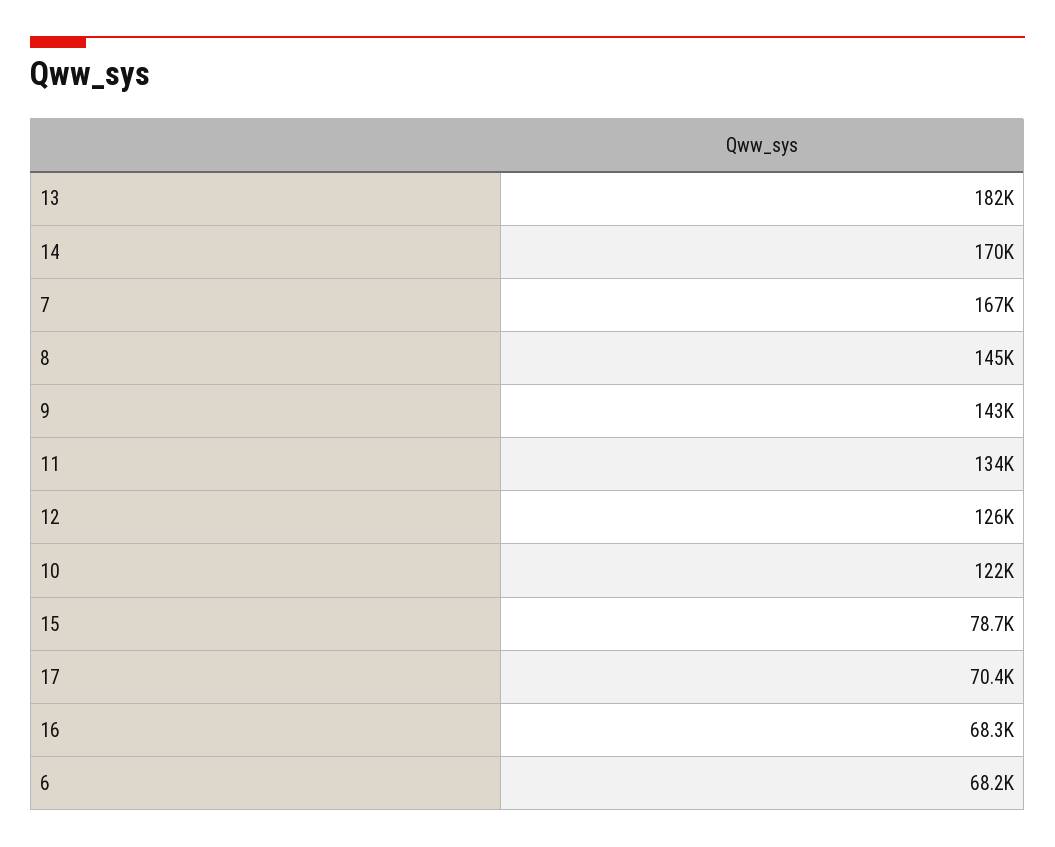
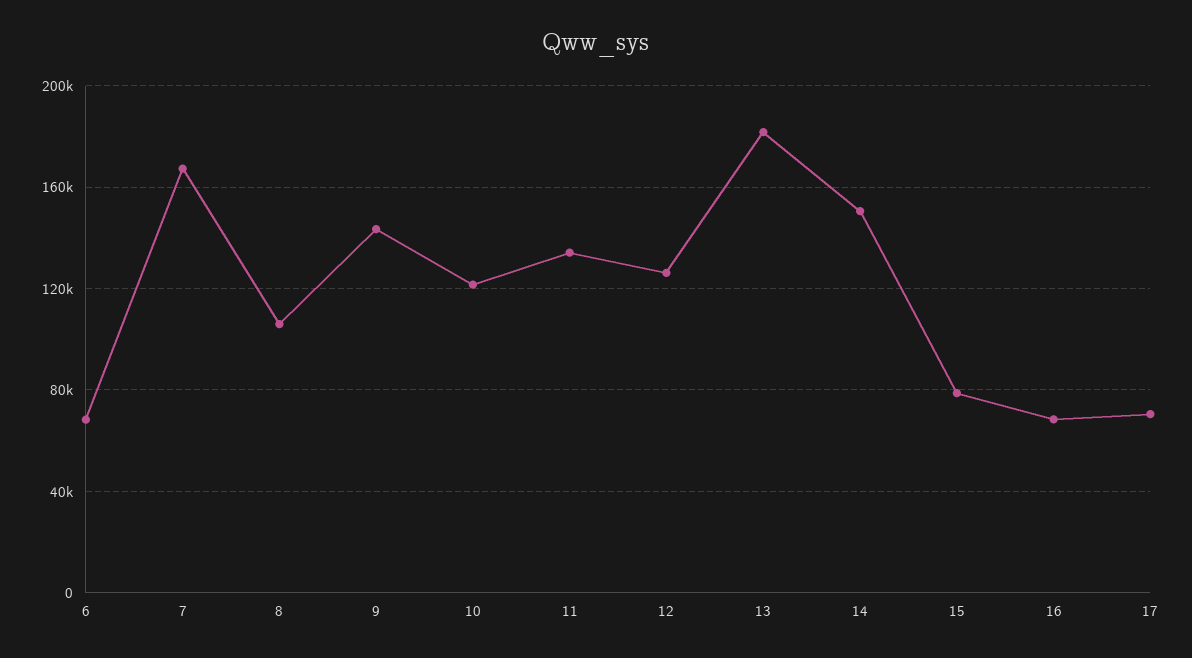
14: 170000 -> 150000
8: 145000 -> 105000

